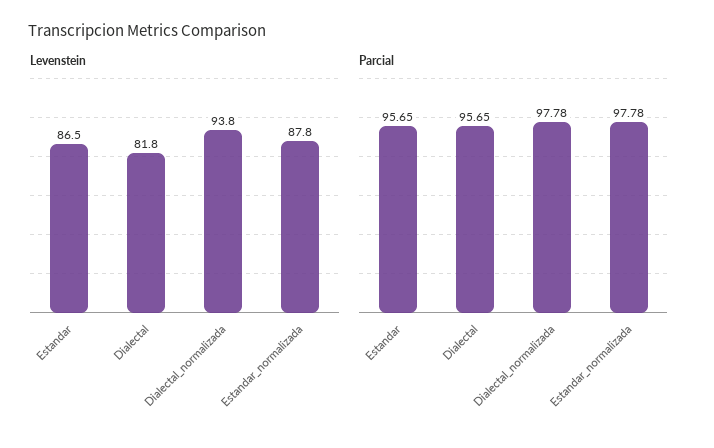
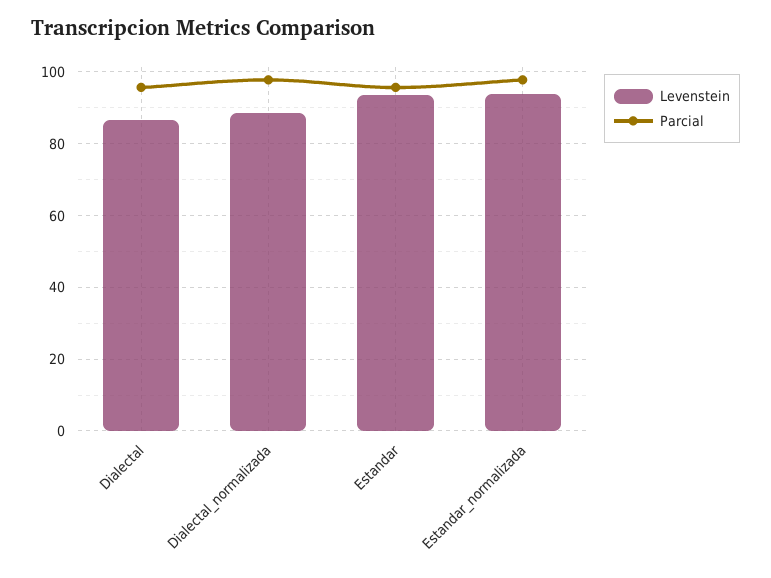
Levenstein, Estandar: 86.5 -> 94
Levenstein, Dialectal: 81.8 -> 86
Levenstein, Dialectal_normalizada: 93.8 -> 88
Levenstein, Estandar_normalizada: 87.8 -> 94

